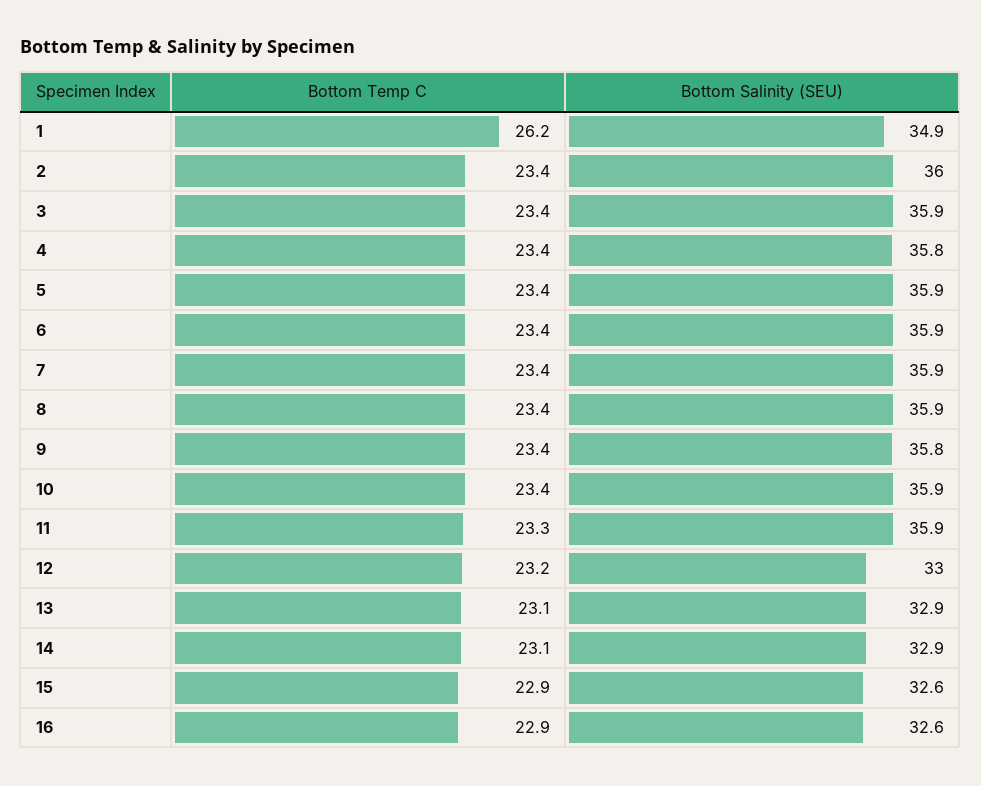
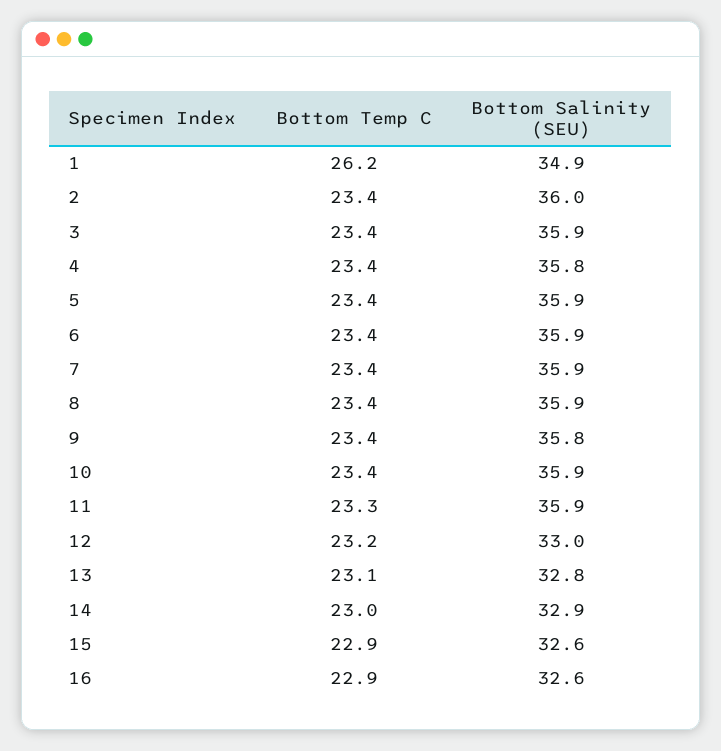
Bottom Salinity (SEU), 13: 32.9 -> 32.8
Bottom Temp C, 14: 23.1 -> 23

